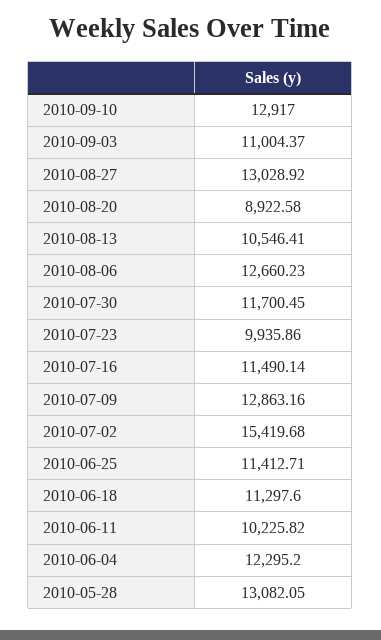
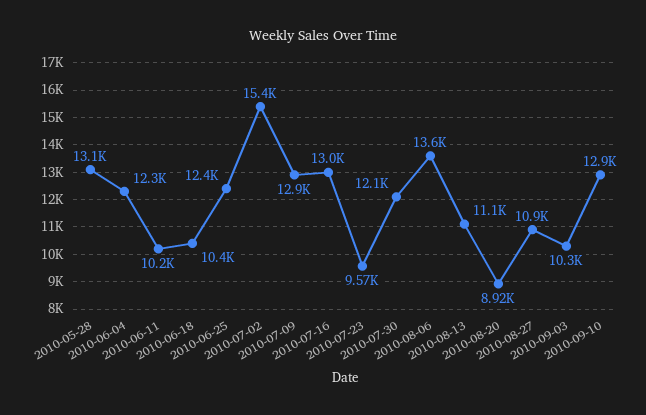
2010-09-03: 11004.37 -> 10300
2010-08-27: 13028.92 -> 10900
2010-08-13: 10546.41 -> 11100
2010-08-06: 12660.23 -> 13600
2010-07-30: 11700.45 -> 12100
2010-07-23: 9935.86 -> 9570
2010-07-16: 11490.14 -> 13000
2010-06-25: 11412.71 -> 12400
2010-06-18: 11297.6 -> 10400

